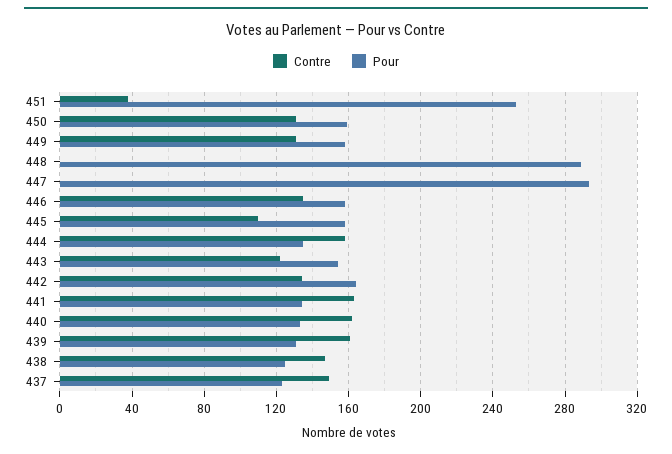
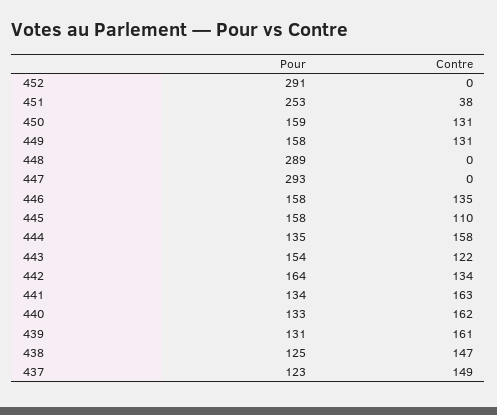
Pour, 452: none -> 291
Contre, 452: none -> 0

